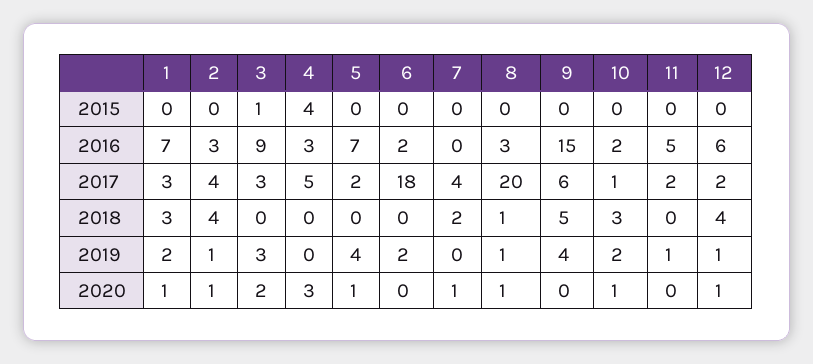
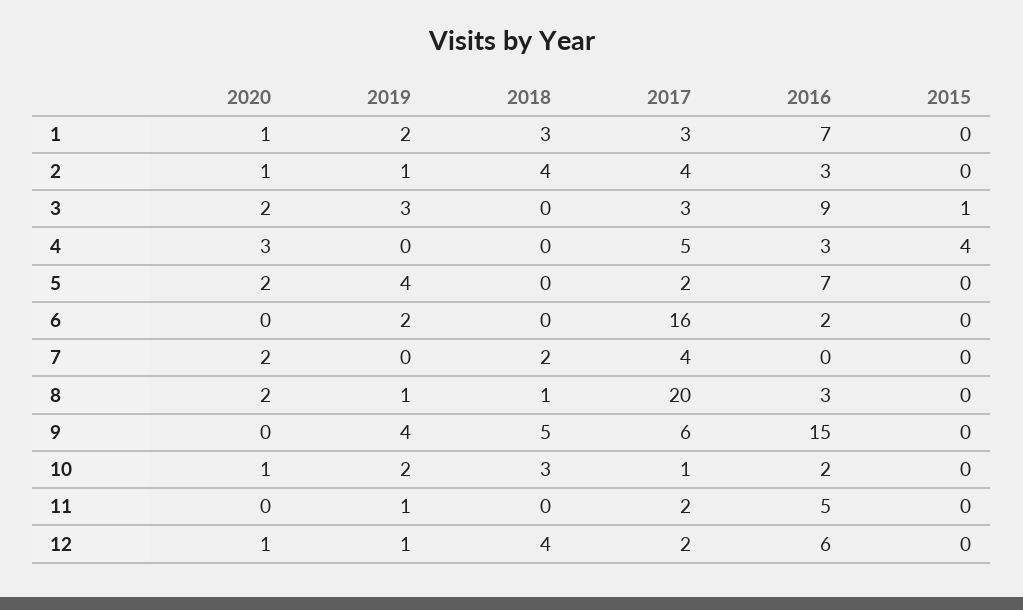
6, 2017: 18 -> 16
5, 2020: 1 -> 2
7, 2020: 1 -> 2
8, 2020: 1 -> 2

